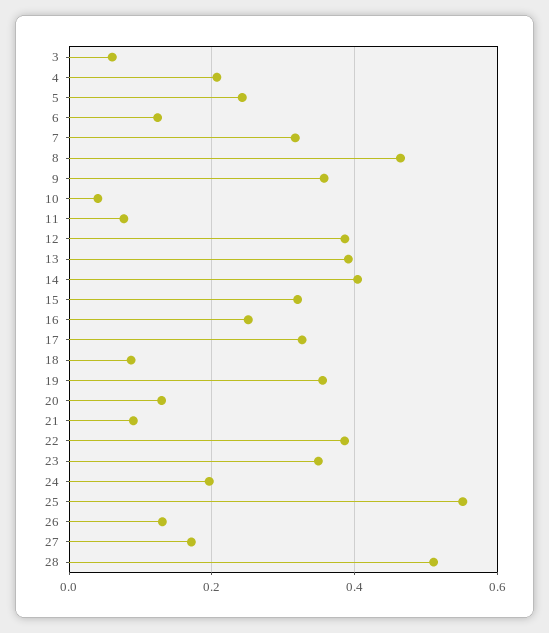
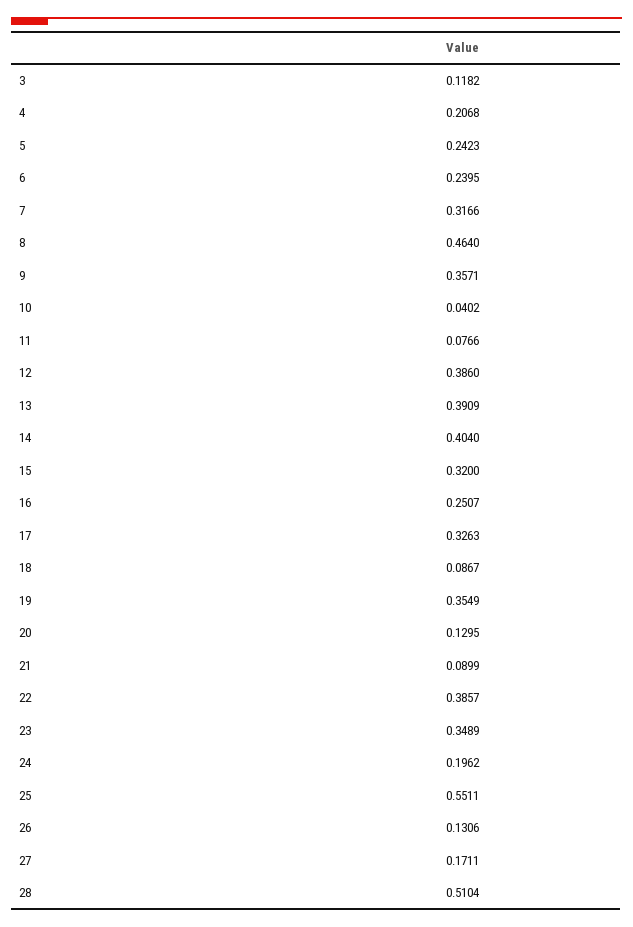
3: 0.06 -> 0.1182
6: 0.12 -> 0.2395

